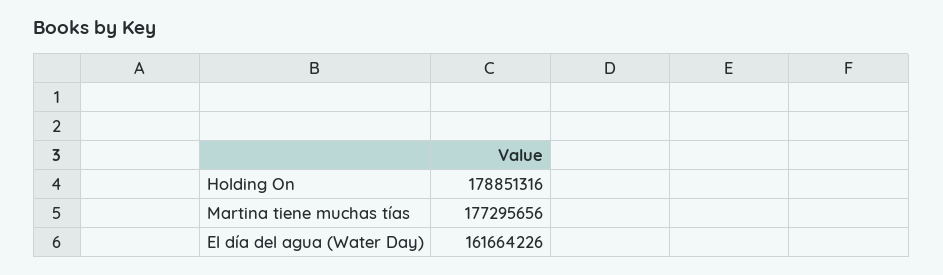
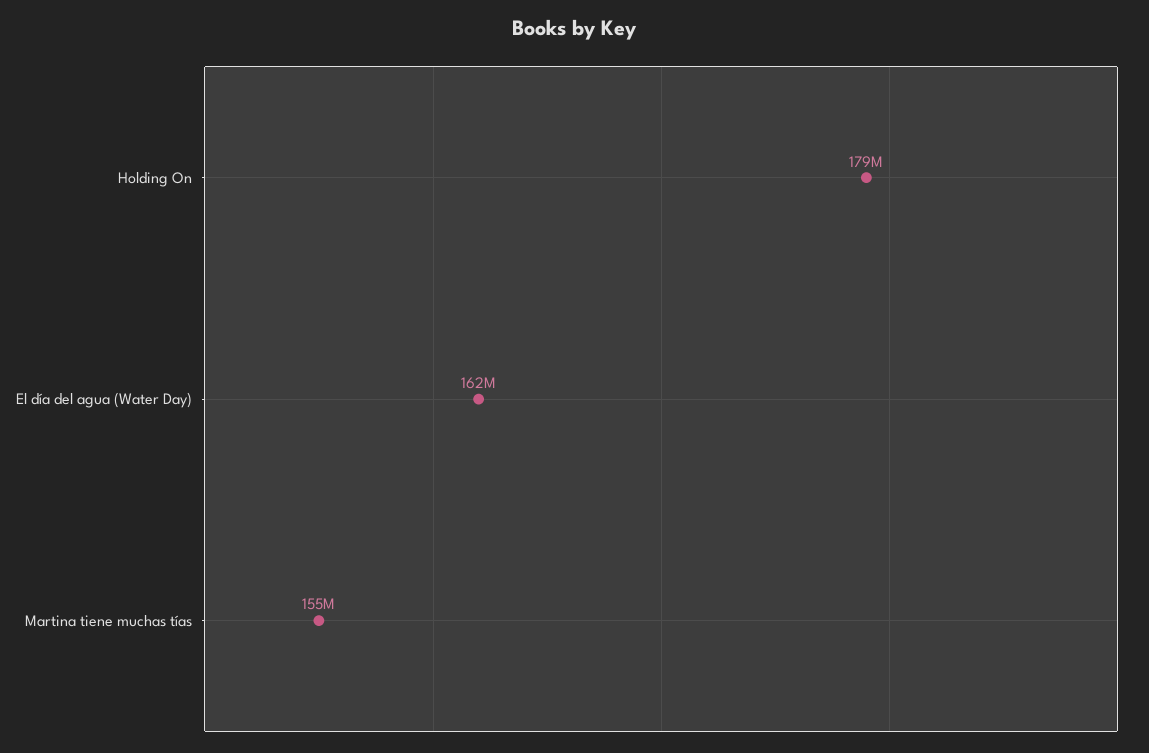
Martina tiene muchas tías: 177295656 -> 155000000

